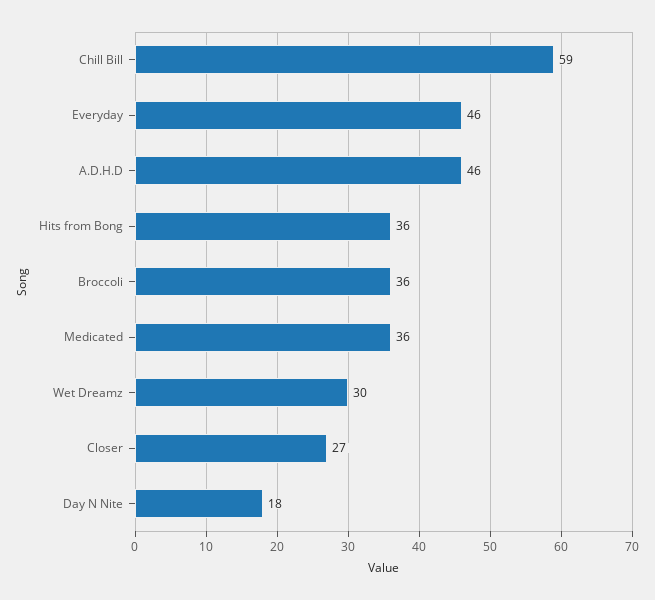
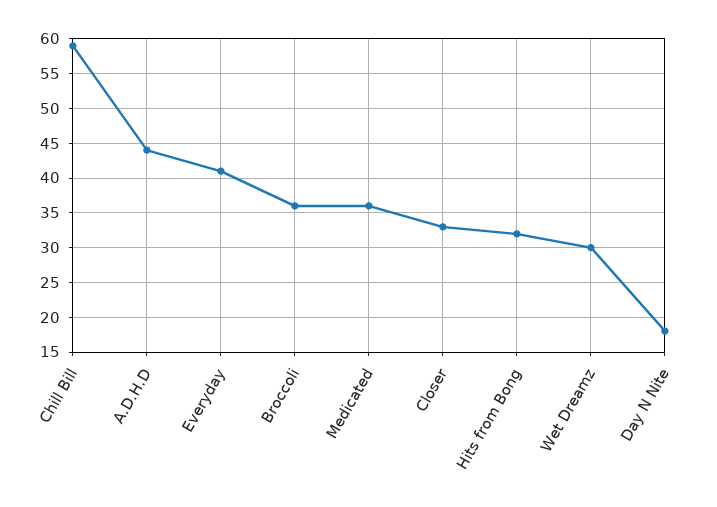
Everyday: 46 -> 41
A.D.H.D: 46 -> 44
Hits from Bong: 36 -> 32
Closer: 27 -> 33

